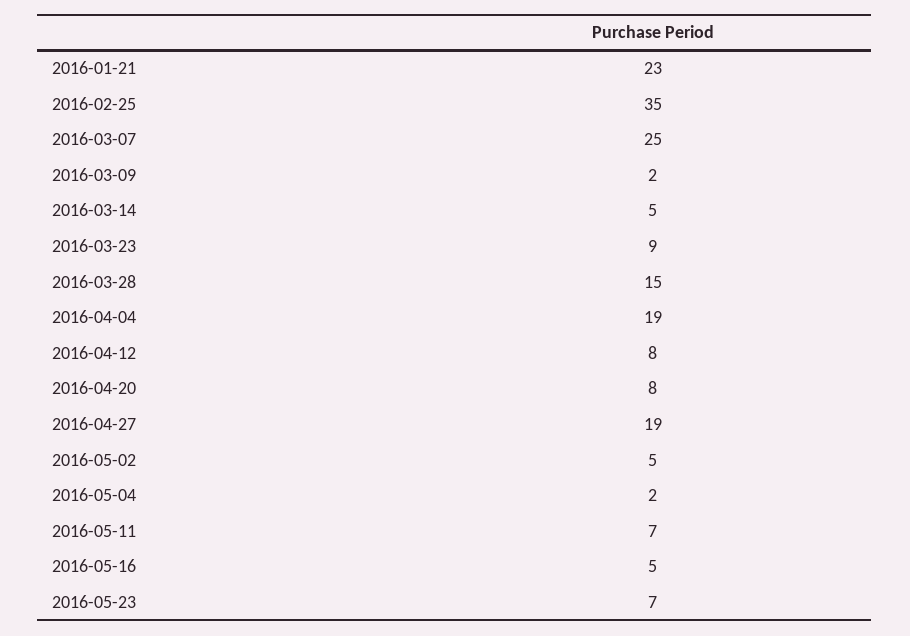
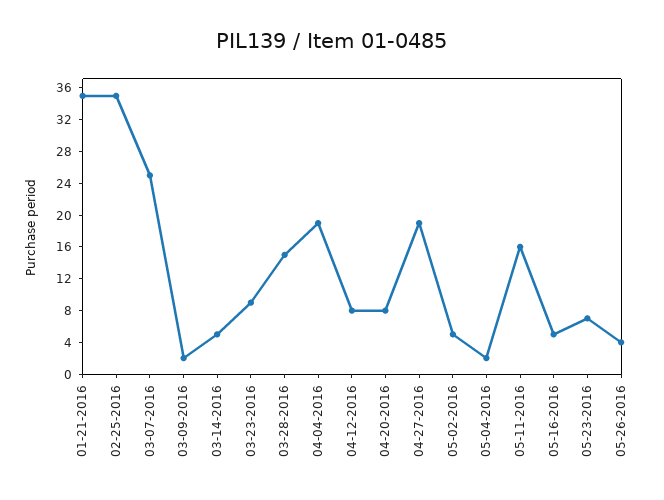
2016-01-21: 23 -> 36
2016-05-11: 7 -> 16
05-26-2016: none -> 4

